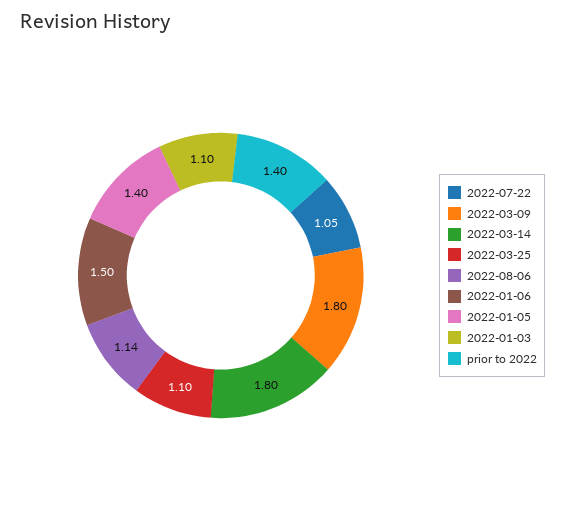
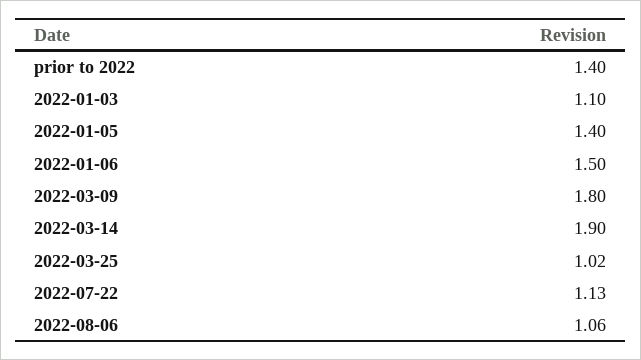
2022-07-22: 1.05 -> 1.13
2022-03-14: 1.8 -> 1.9
2022-03-25: 1.1 -> 1.02
2022-08-06: 1.14 -> 1.06

